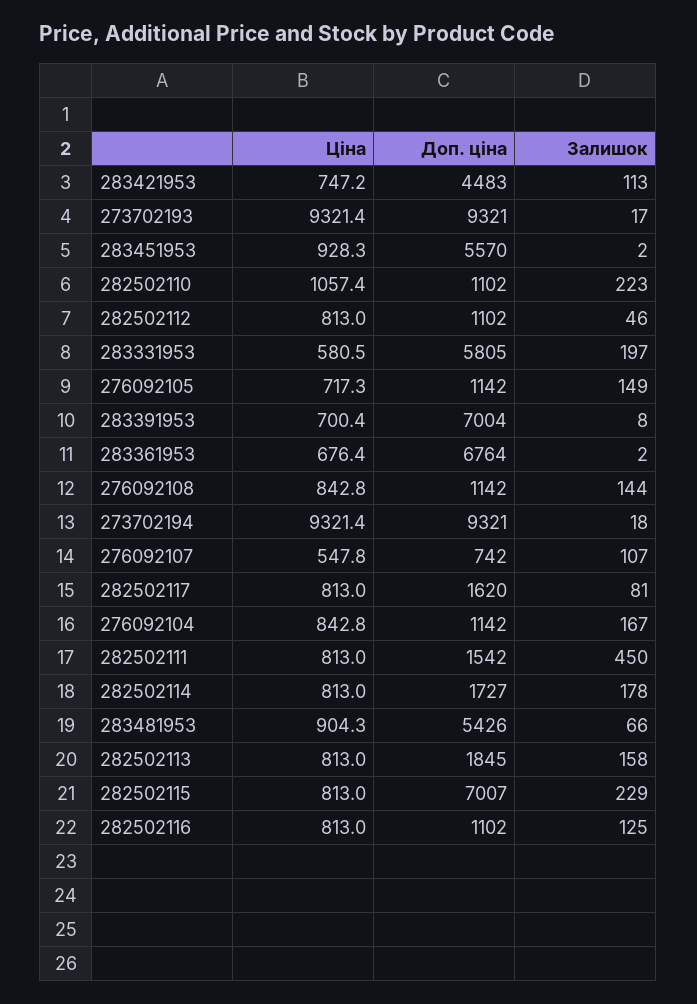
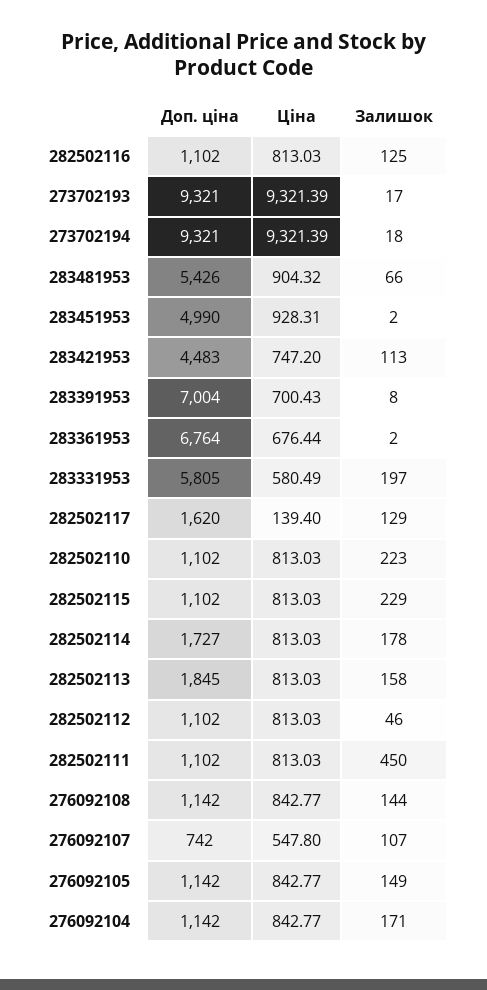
Доп. ціна, 283451953: 5570 -> 4990
Ціна, 282502110: 1057.4 -> 813.03
Ціна, 276092105: 717.3 -> 842.77
Ціна, 282502117: 813 -> 139.4
Залишок, 282502117: 81 -> 129
Залишок, 276092104: 167 -> 171
Доп. ціна, 282502111: 1542 -> 1102
Доп. ціна, 282502115: 7007 -> 1102

